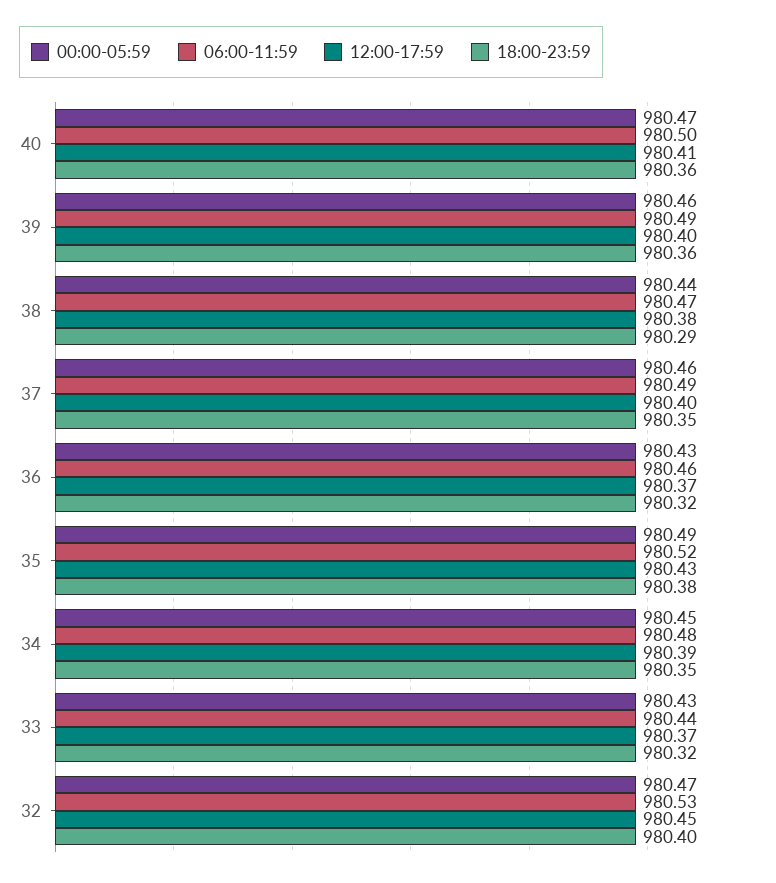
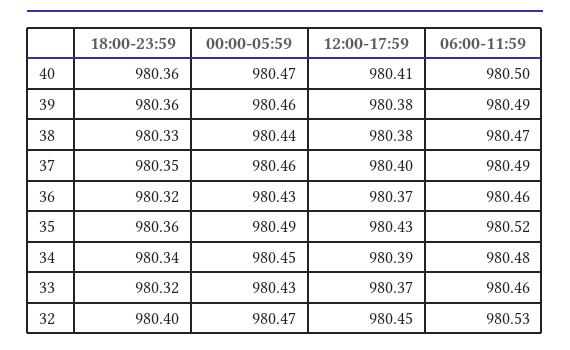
12:00-17:59, 39: 980.4 -> 980.38
18:00-23:59, 38: 980.29 -> 980.33
18:00-23:59, 35: 980.38 -> 980.36
18:00-23:59, 34: 980.35 -> 980.34
06:00-11:59, 33: 980.44 -> 980.46

